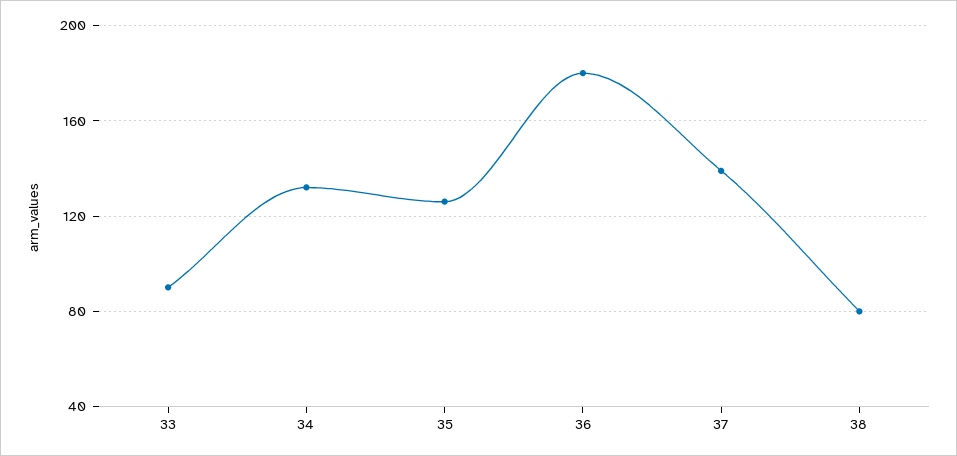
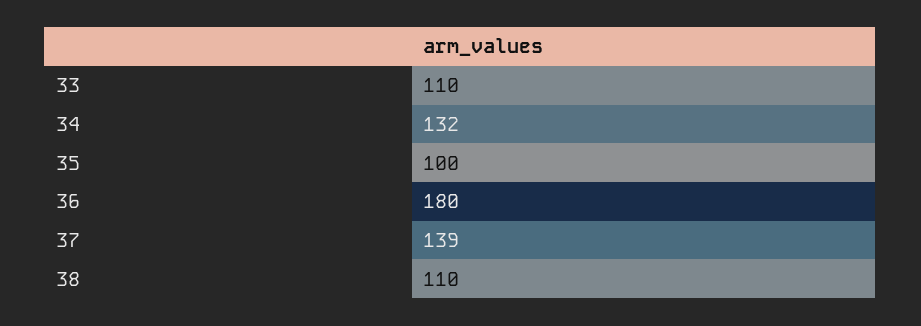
33: 90 -> 110
35: 125 -> 100
38: 80 -> 110

